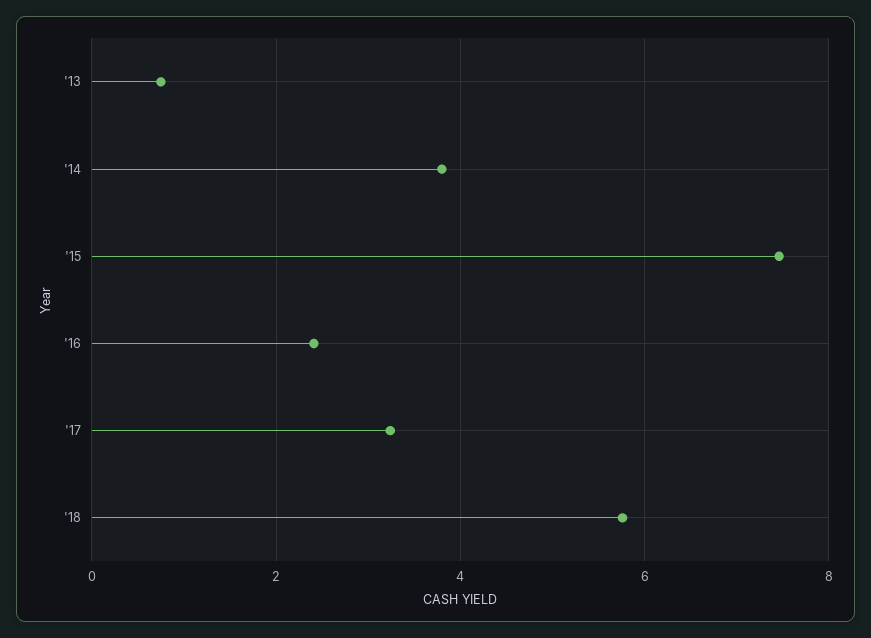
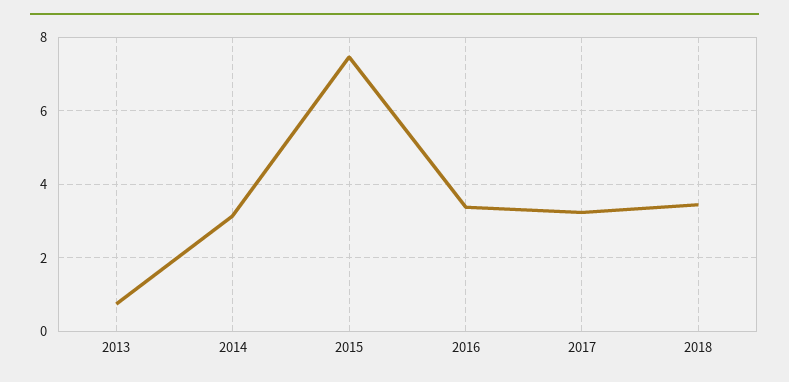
'14: 3.8 -> 3.2
'16: 2.4 -> 3.4
'18: 5.8 -> 3.4

